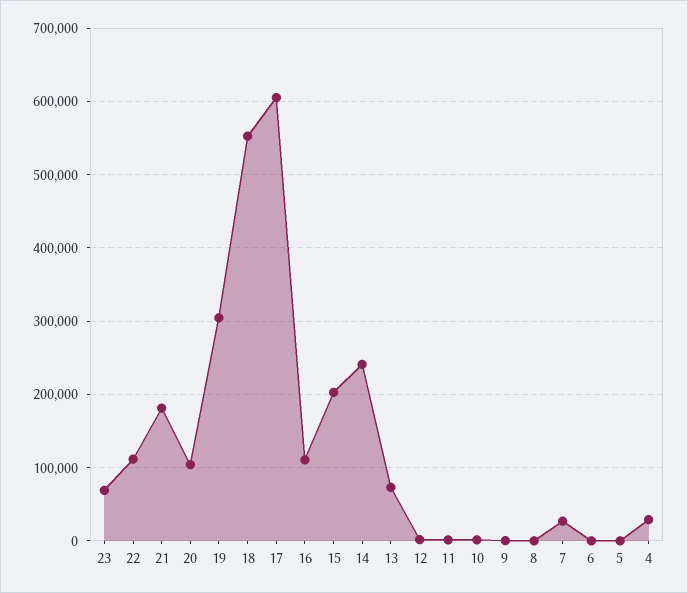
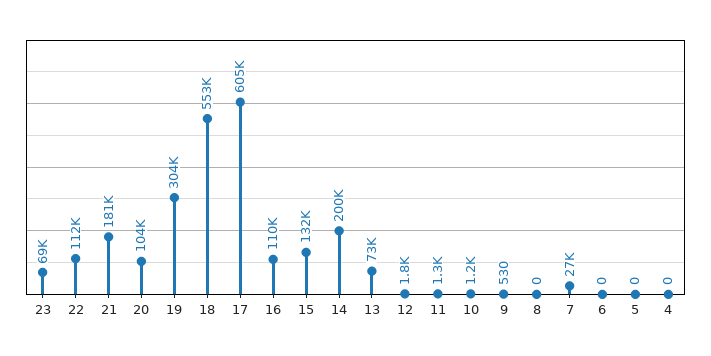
15: 200000 -> 132000
14: 240000 -> 200000
4: 30000 -> 0

